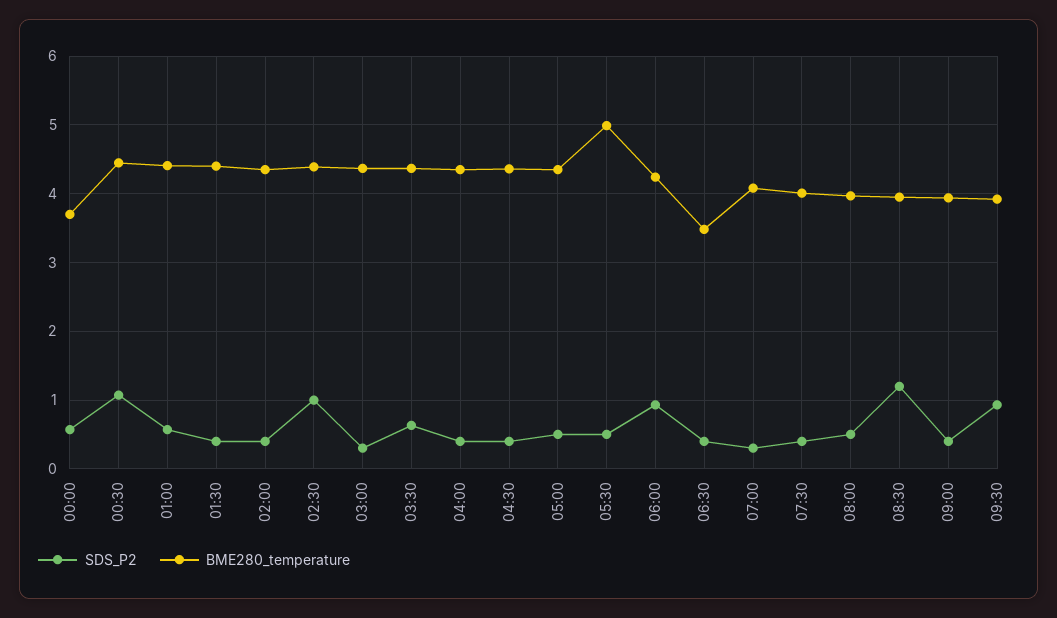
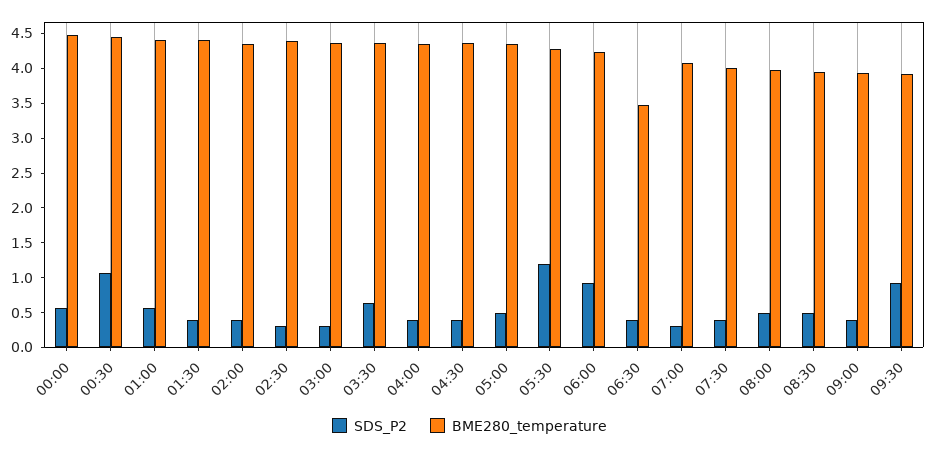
BME280_temperature, 00:00: 3.7 -> 4.5
SDS_P2, 02:30: 1 -> 0.25
SDS_P2, 05:30: 0.5 -> 1.25
BME280_temperature, 05:30: 5 -> 4.25
SDS_P2, 08:30: 1.2 -> 0.5

